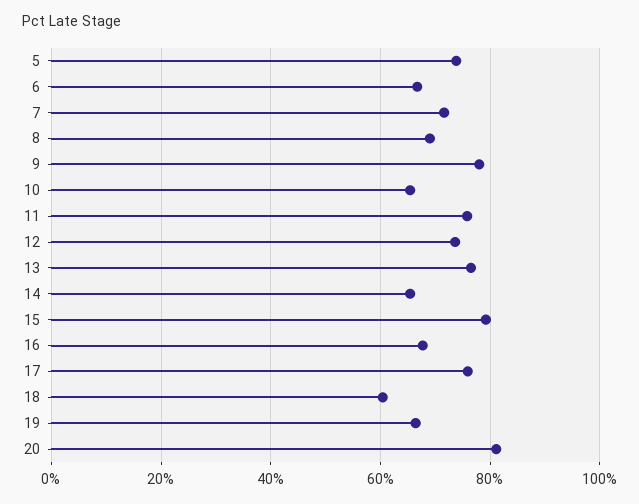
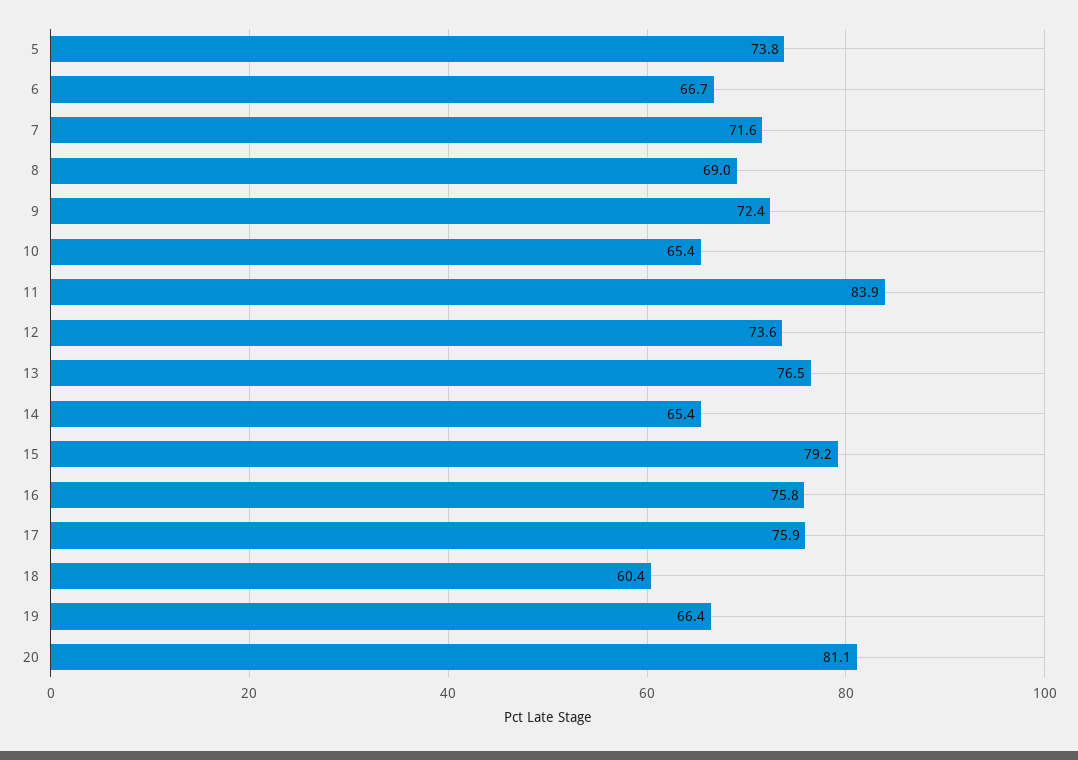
9: 78 -> 72.4
11: 76 -> 83.9
16: 68 -> 75.8

